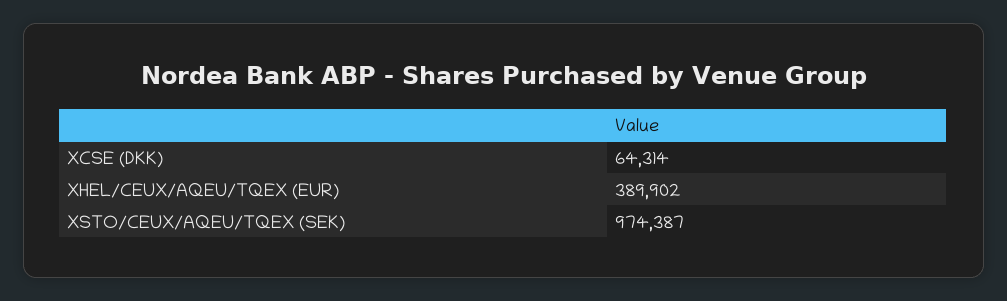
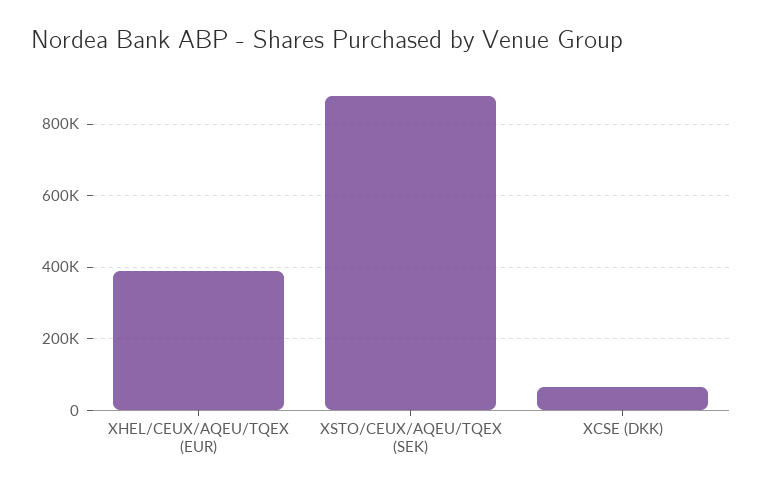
XSTO/CEUX/AQEU/TQEX (SEK): 974387 -> 880000

